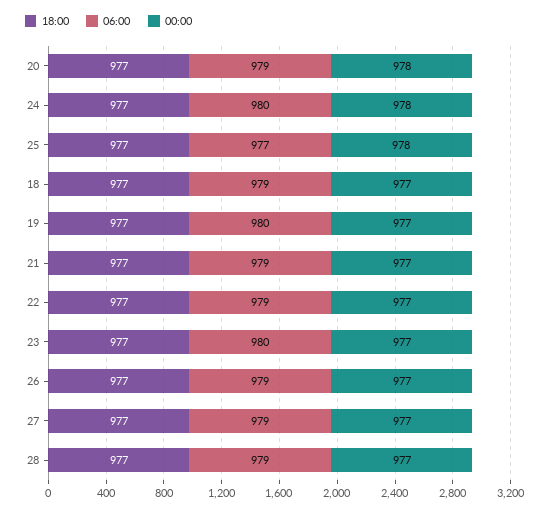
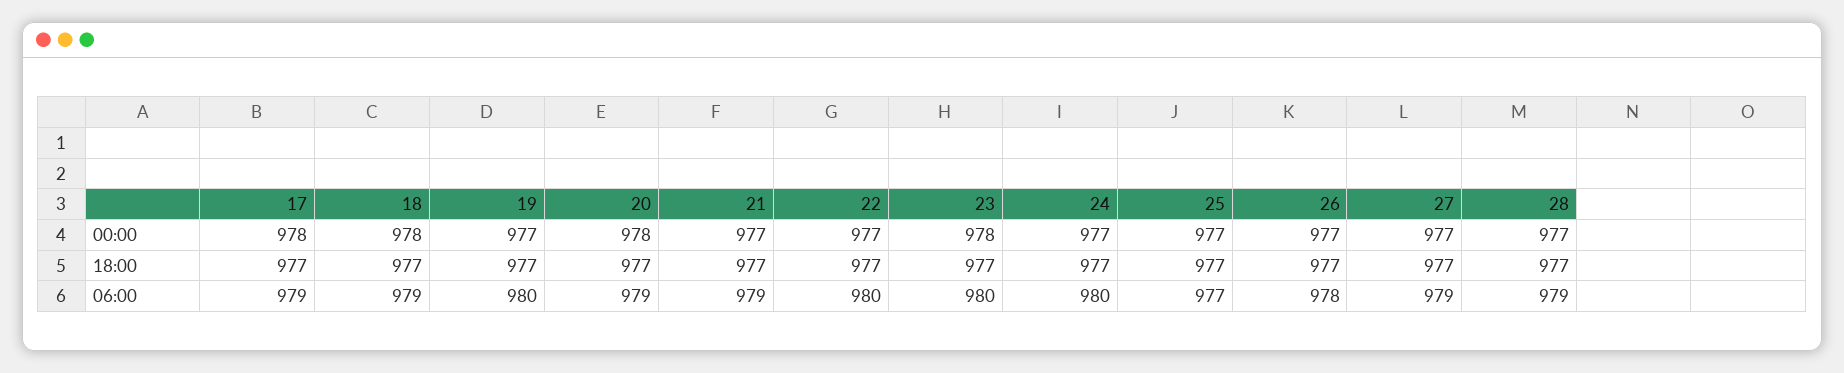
00:00, 24: 978 -> 977
00:00, 25: 978 -> 977
00:00, 18: 977 -> 978
06:00, 22: 979 -> 980
00:00, 23: 977 -> 978
06:00, 26: 979 -> 978
00:00, 17: none -> 978
18:00, 17: none -> 977
06:00, 17: none -> 979

